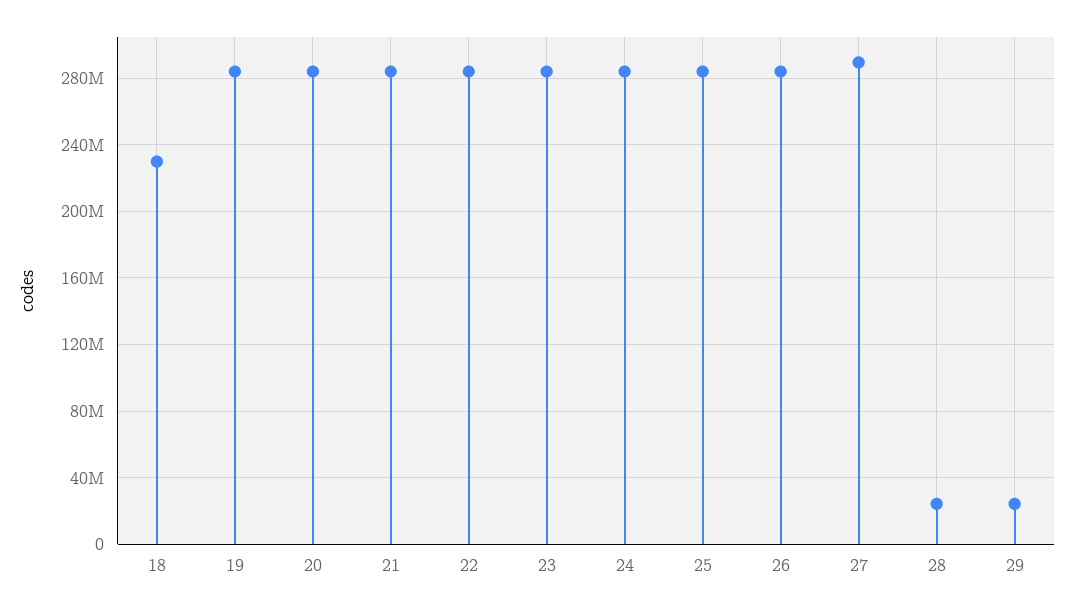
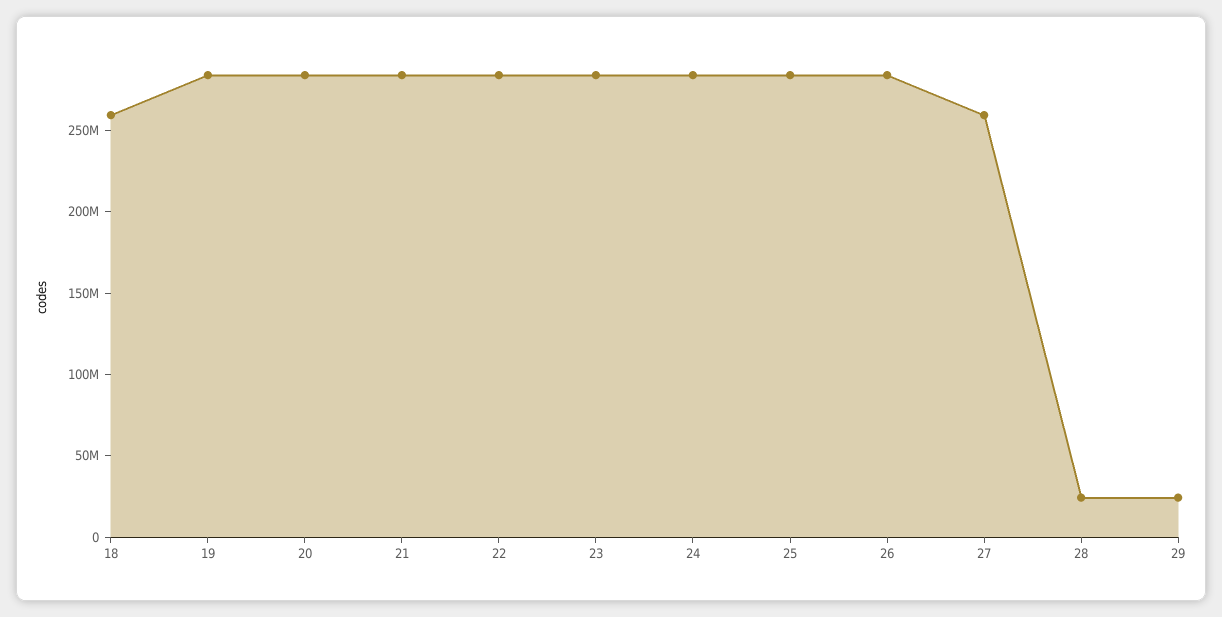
18: 230000000 -> 260000000
27: 290000000 -> 260000000

